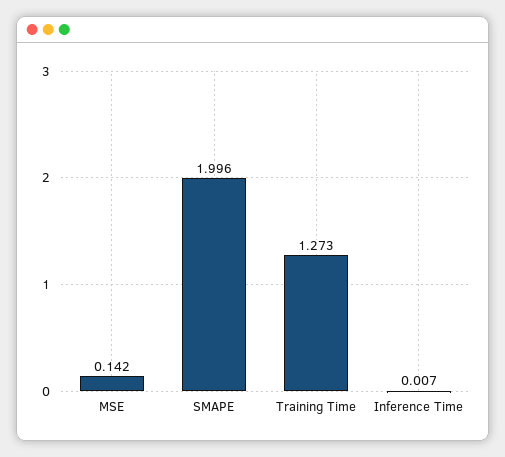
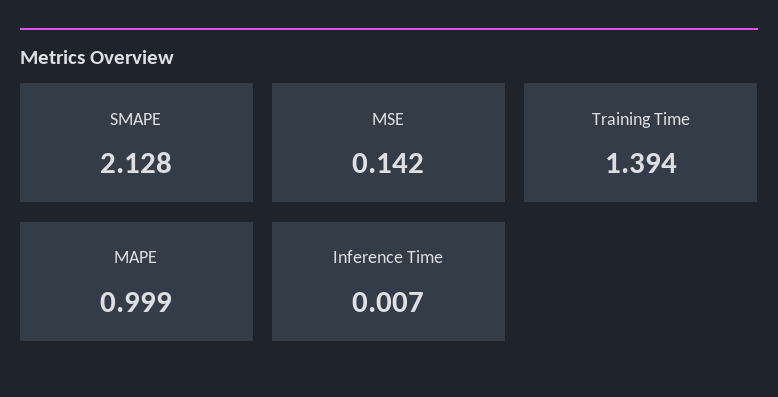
SMAPE: 1.996 -> 2.128
Training Time: 1.273 -> 1.394
MAPE: none -> 0.999

